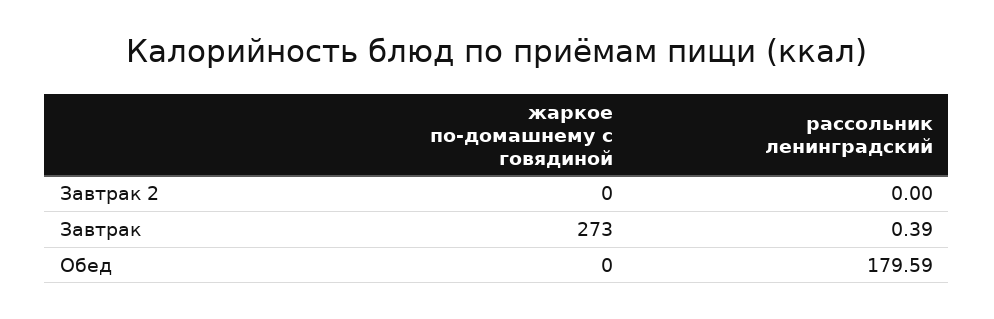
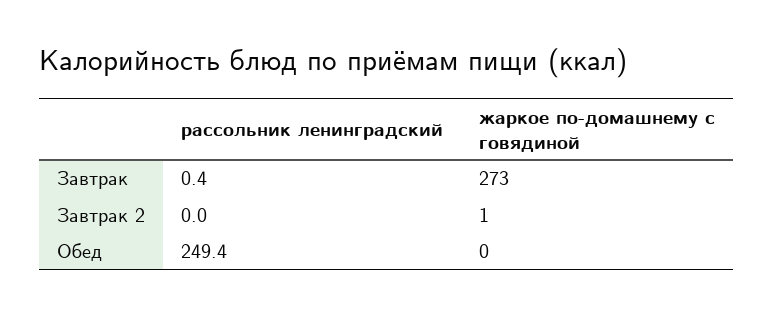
жаркое по-домашнему с говядиной, Завтрак 2: 0 -> 1
рассольник ленинградский, Обед: 179.59 -> 249.4

